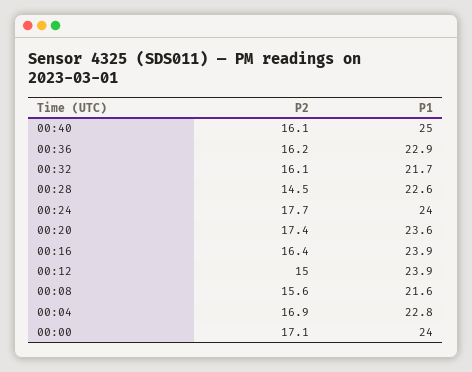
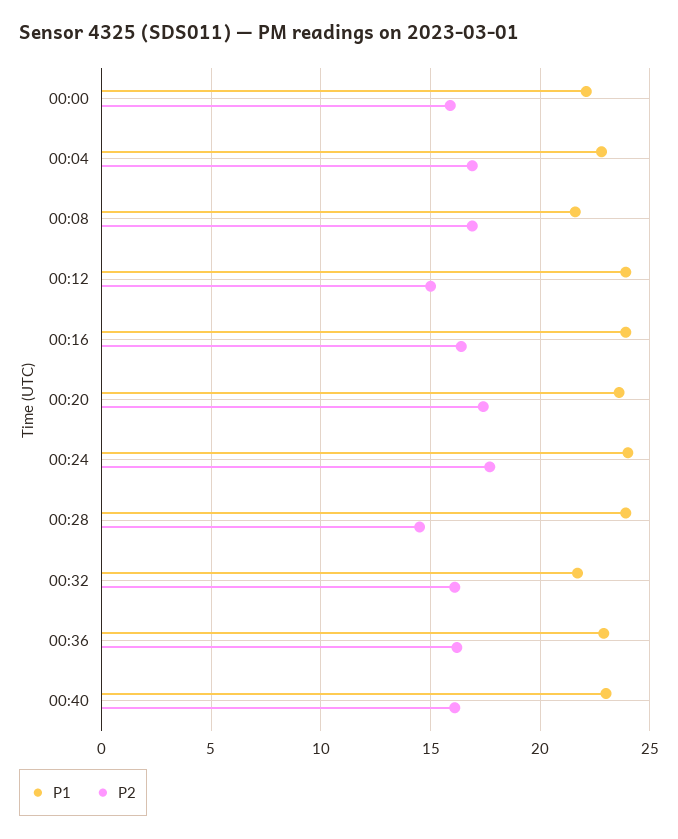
P1, 00:40: 25 -> 23
P1, 00:28: 22.6 -> 24
P2, 00:08: 15.6 -> 17
P2, 00:00: 17.1 -> 16
P1, 00:00: 24 -> 22

